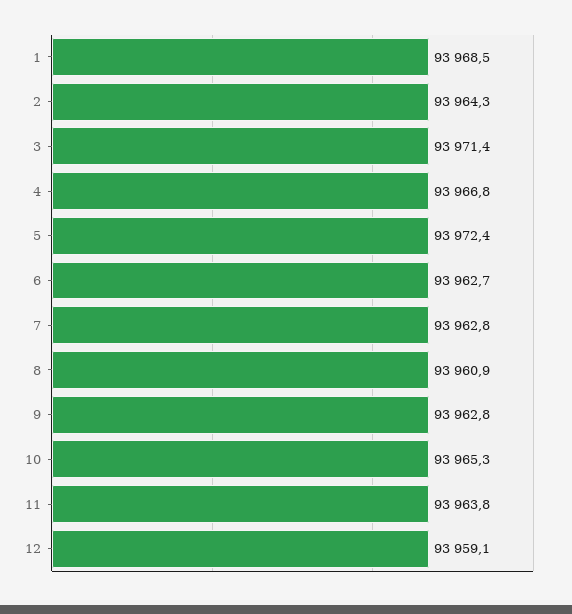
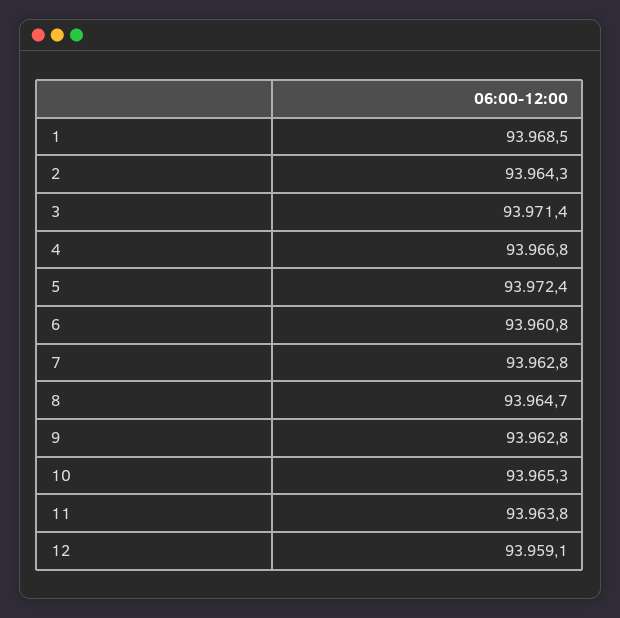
6: 93962.7 -> 93960.8
8: 93960.9 -> 93964.7

